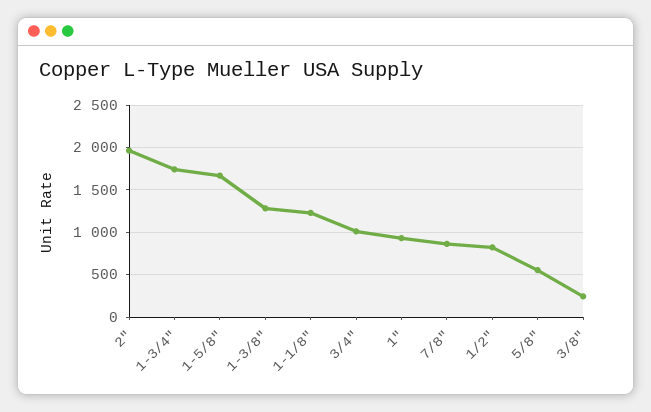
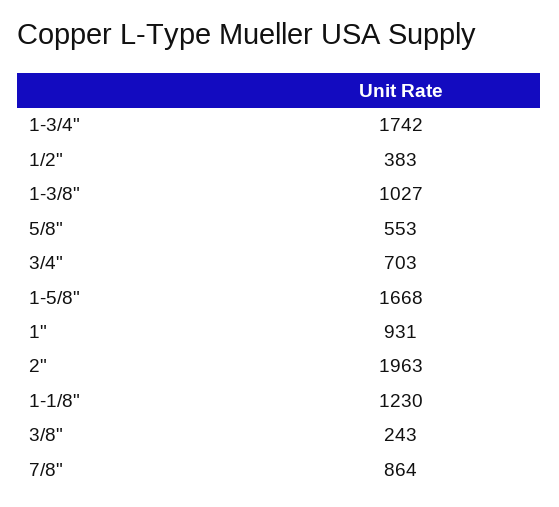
1-3/8": 1300 -> 1027
3/4": 1000 -> 703
1/2": 800 -> 383

